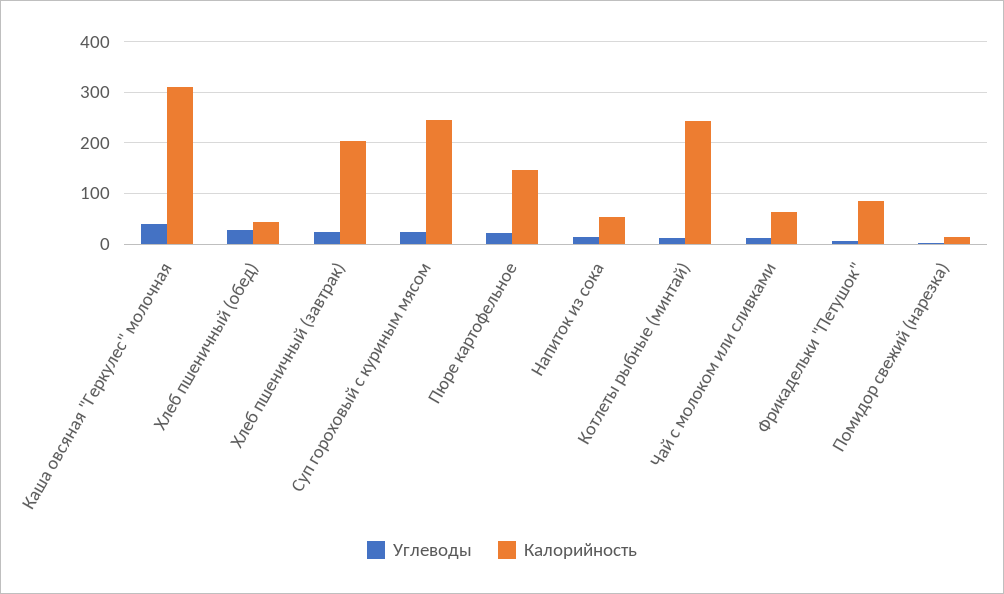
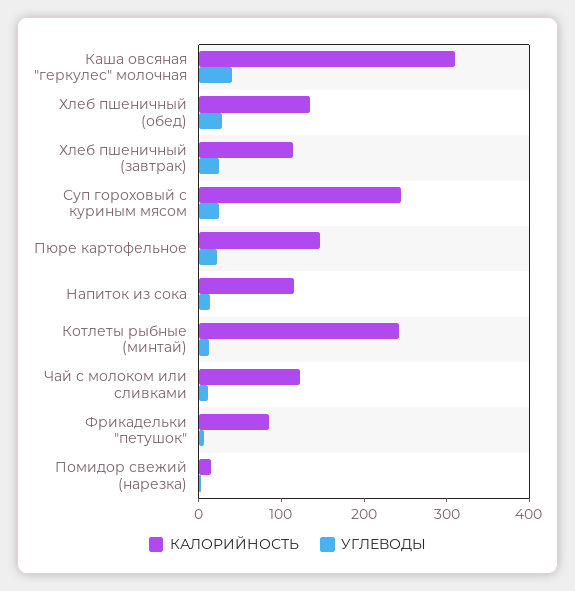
Калорийность, Хлеб пшеничный (обед): 40 -> 140
Калорийность, Хлеб пшеничный (завтрак): 200 -> 120
Калорийность, Напиток из сока: 60 -> 120
Калорийность, Чай с молоком или сливками: 60 -> 120

